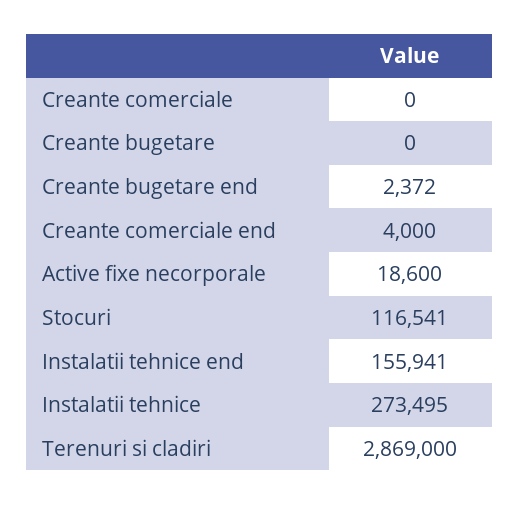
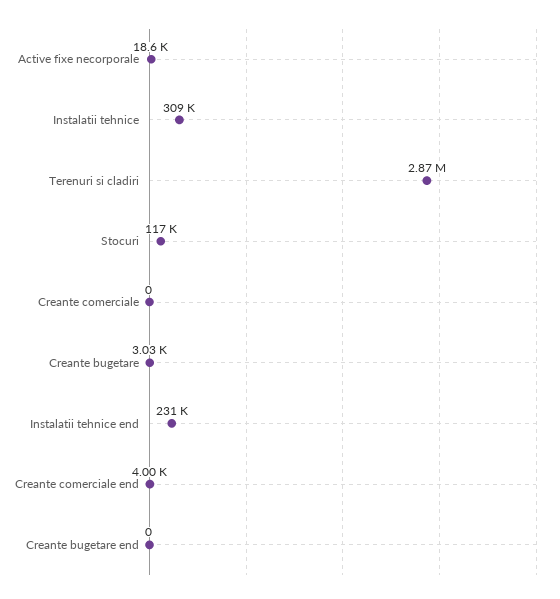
Creante bugetare: 0 -> 3030
Creante bugetare end: 2372 -> 0
Instalatii tehnice end: 155941 -> 231000
Instalatii tehnice: 273495 -> 309000

